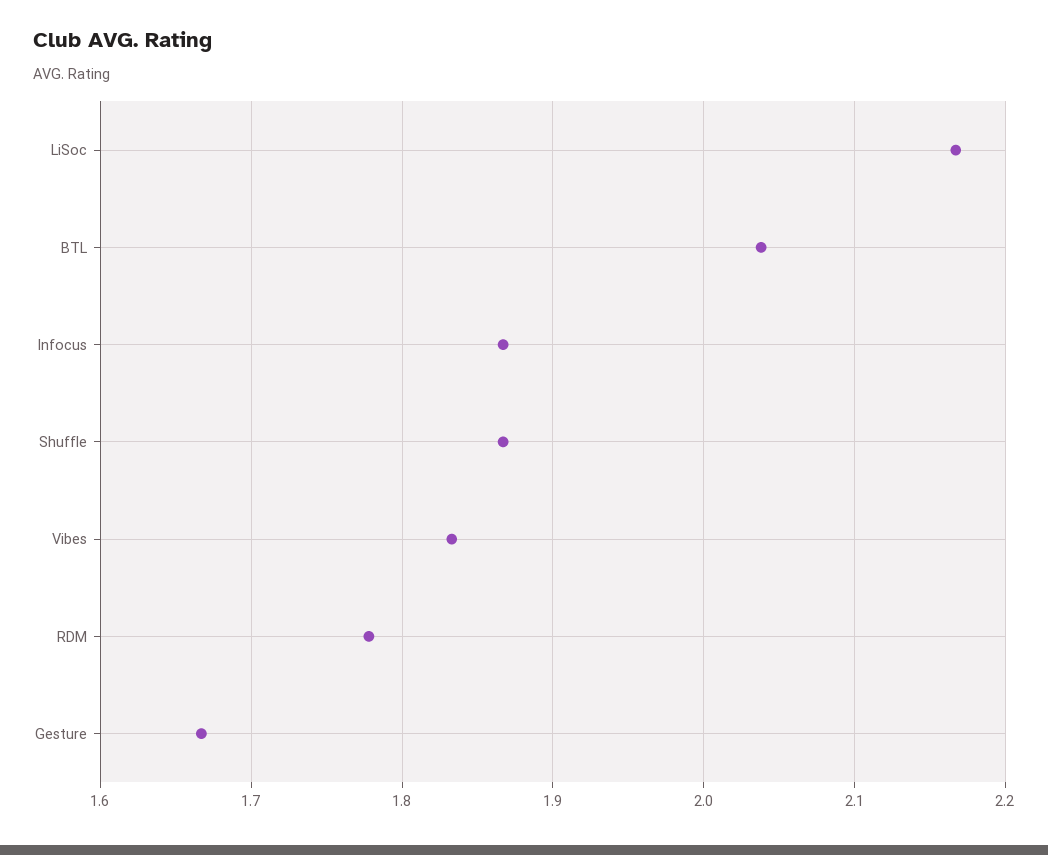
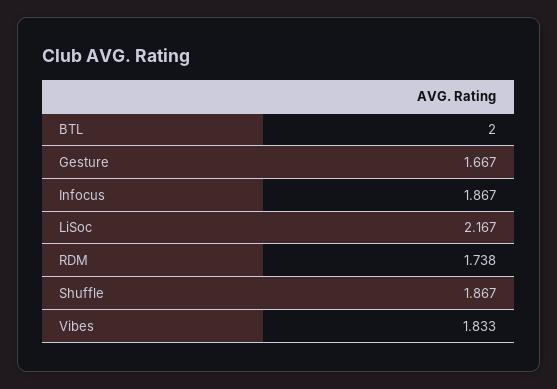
BTL: 2.04 -> 2
RDM: 1.78 -> 1.738

